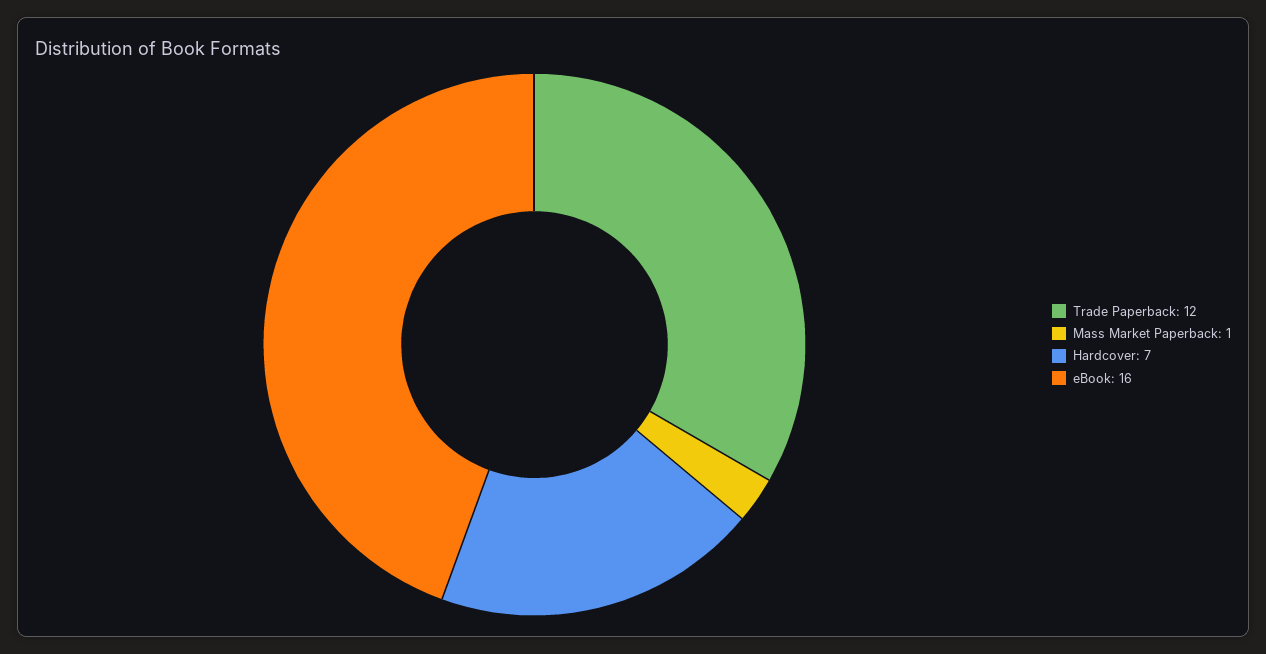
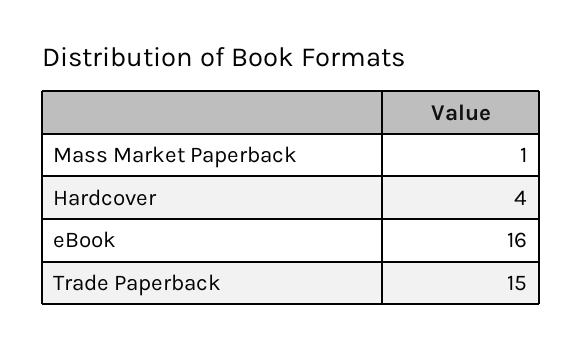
Trade Paperback: 12 -> 15
Hardcover: 7 -> 4

